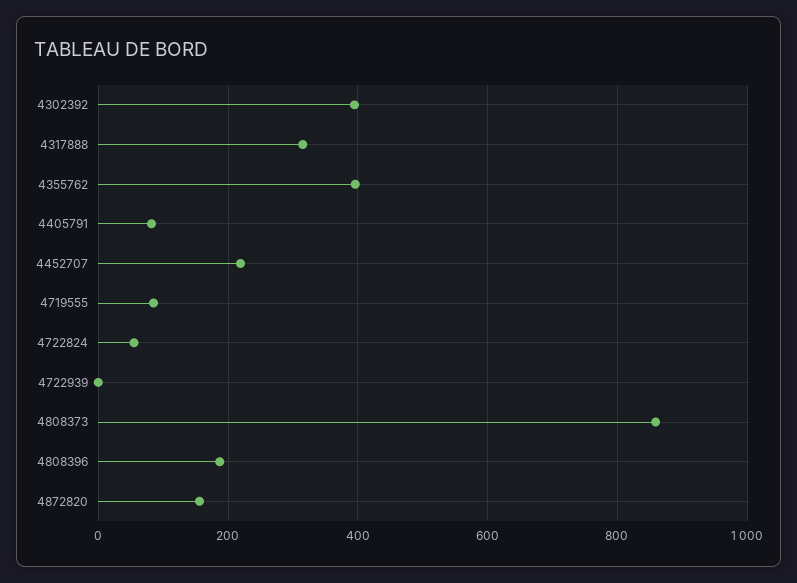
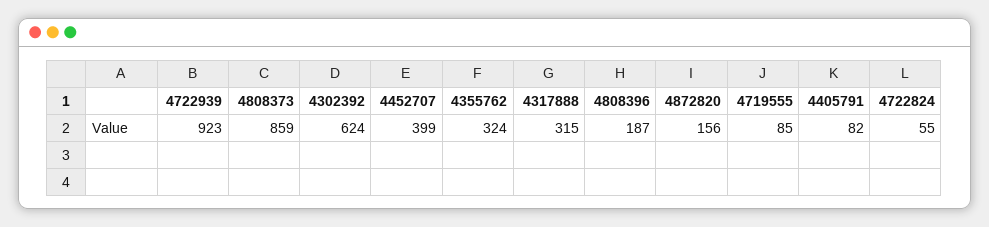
4302392: 400 -> 624
4355762: 400 -> 324
4452707: 220 -> 399
4722939: 0 -> 923

